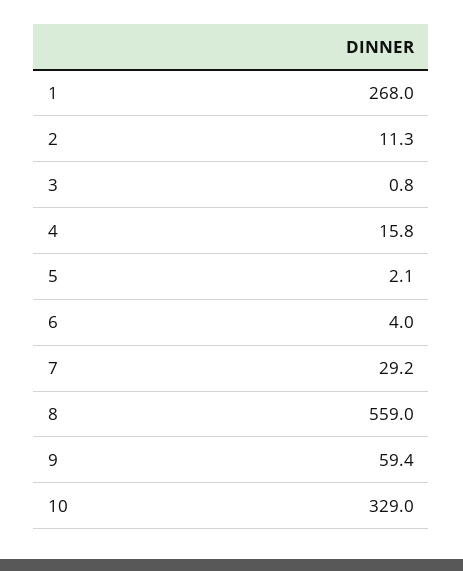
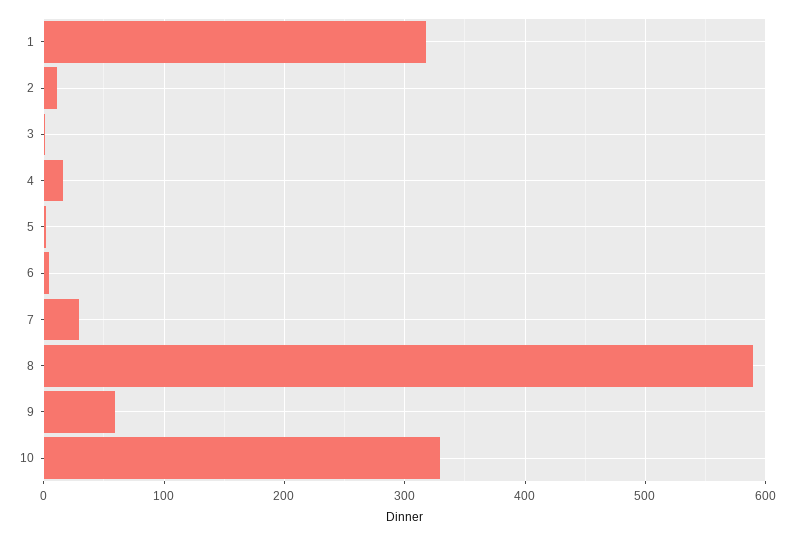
1: 268 -> 320
8: 559 -> 590

